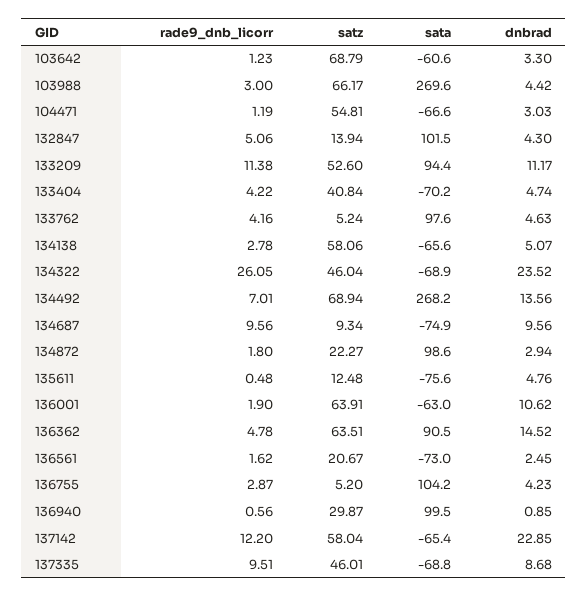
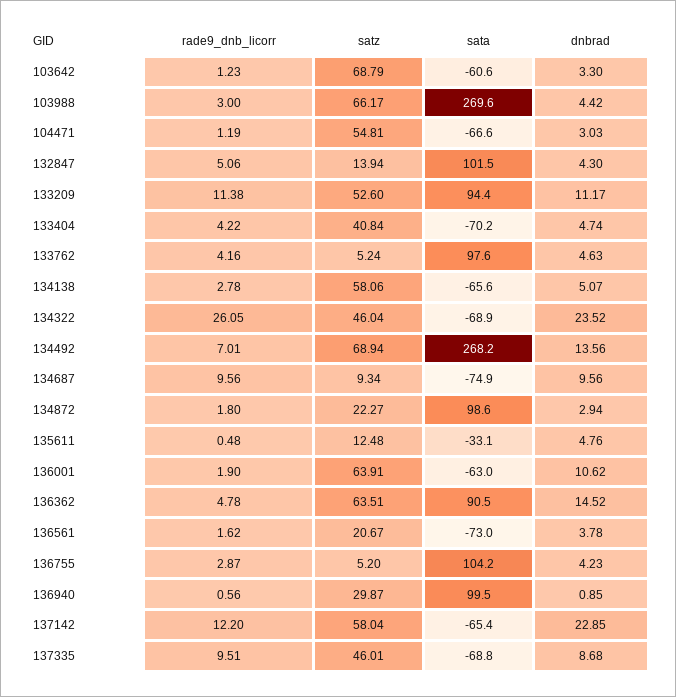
sata, 135611: -75.6 -> -33.1
dnbrad, 136561: 2.45 -> 3.78

